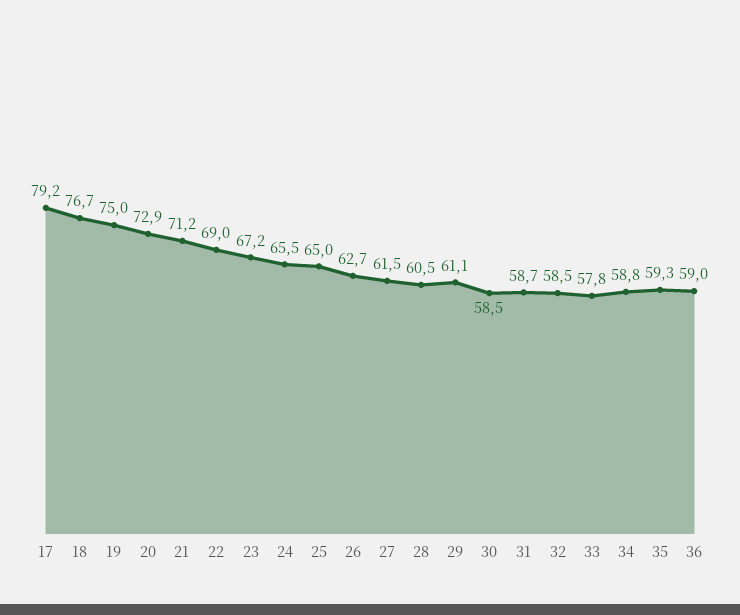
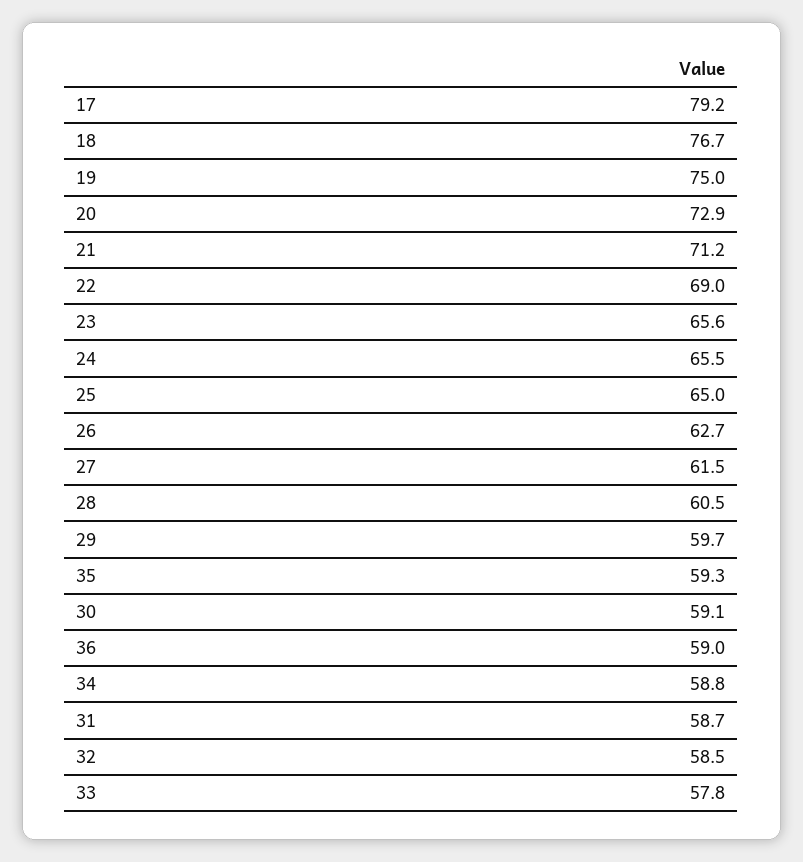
23: 67.2 -> 65.6
29: 61.1 -> 59.7
30: 58.5 -> 59.1

